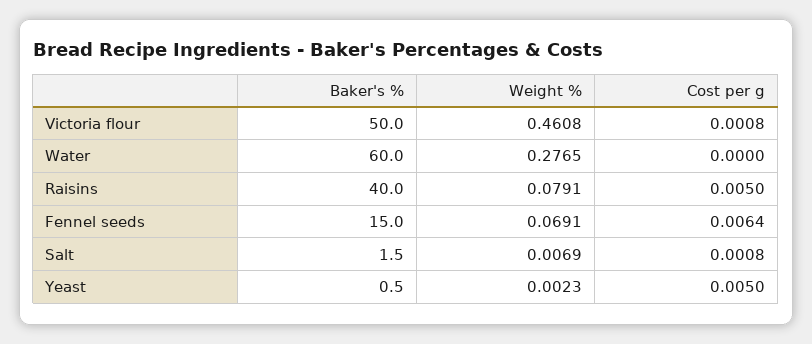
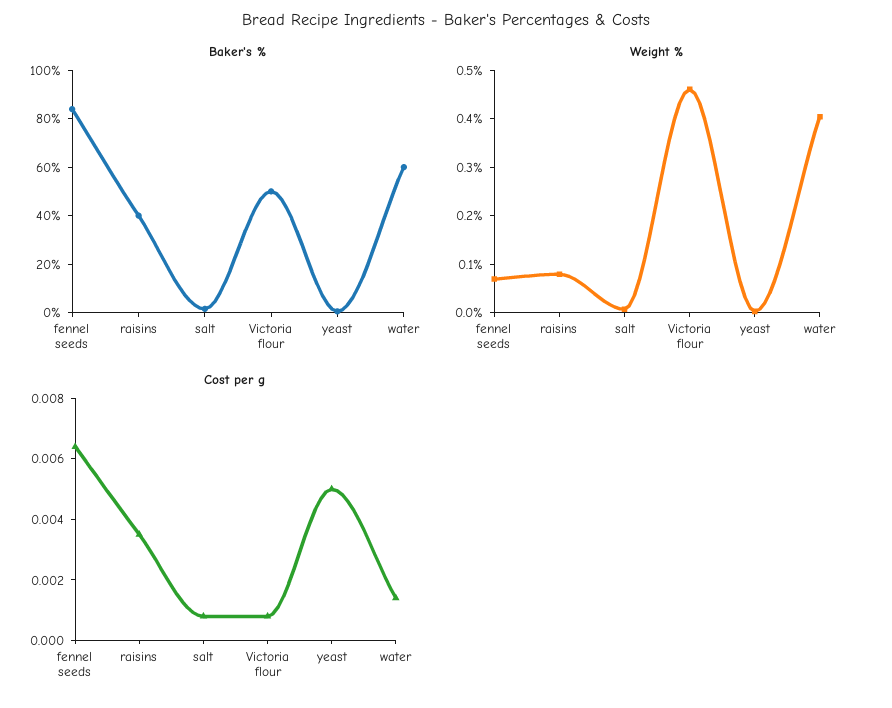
Weight %, Water: 0.2765 -> 0.4
Cost per g, Water: 0 -> 0.0015
Cost per g, Raisins: 0.005 -> 0.0035
Baker's %, Fennel seeds: 15 -> 85

